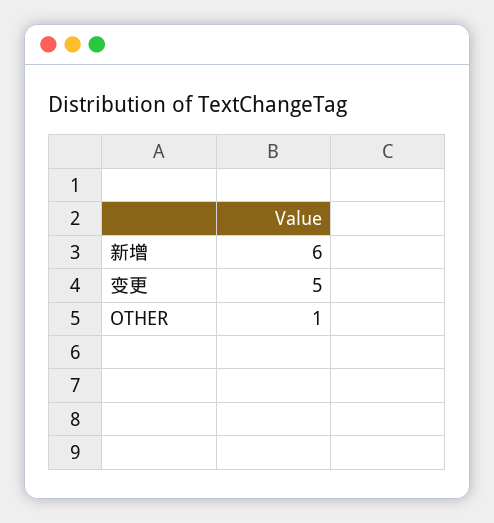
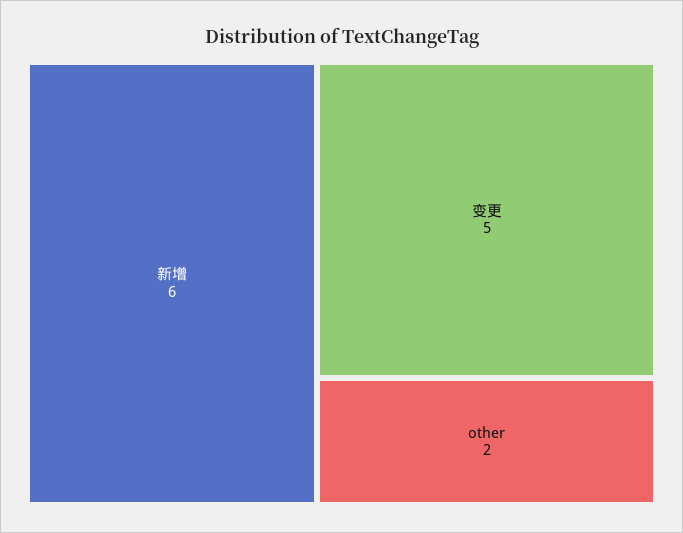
OTHER: 1 -> 2

